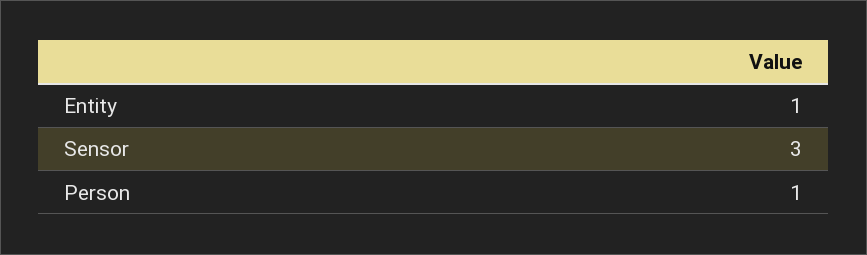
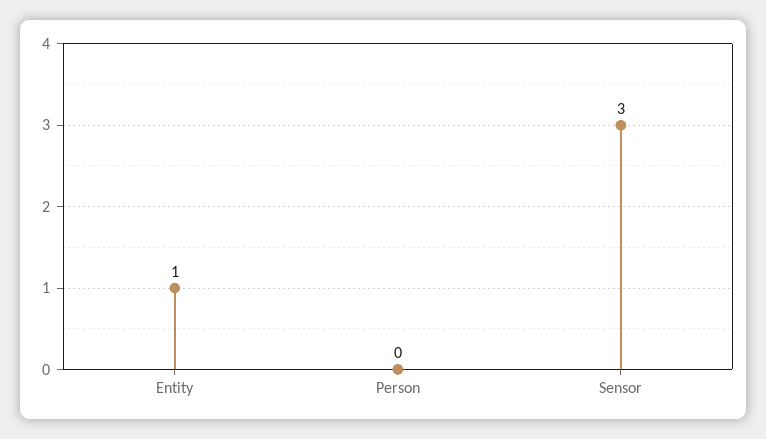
Person: 1 -> 0

